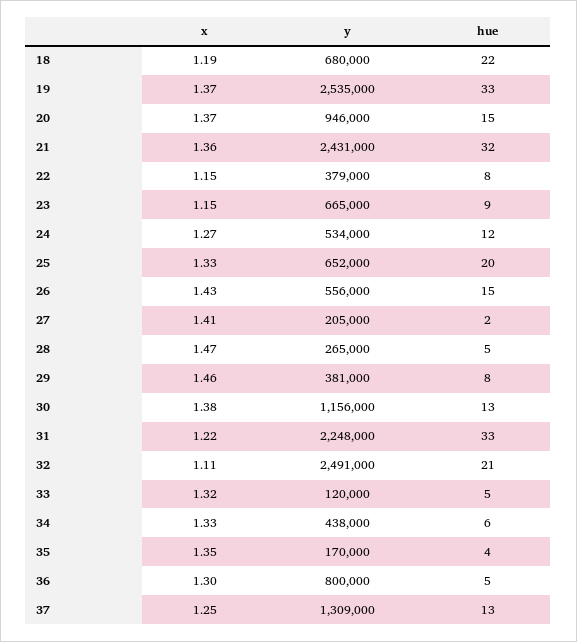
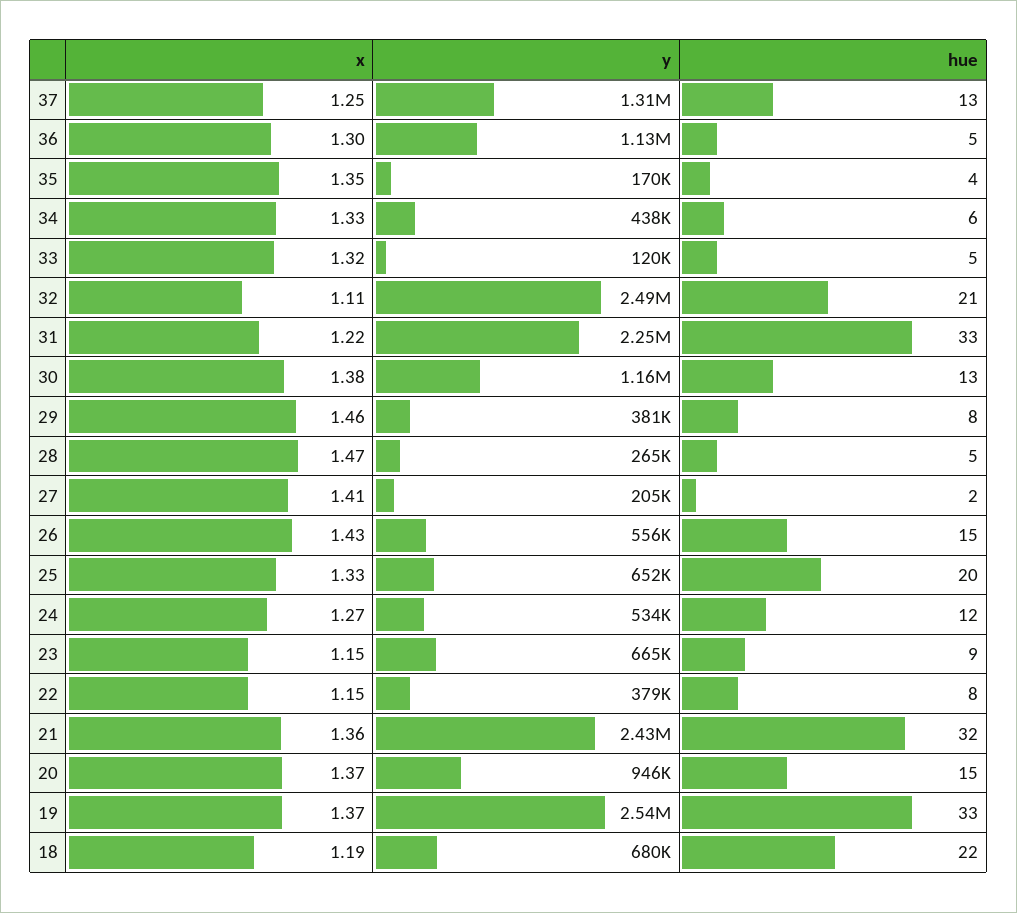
y, 36: 800000 -> 1130000

